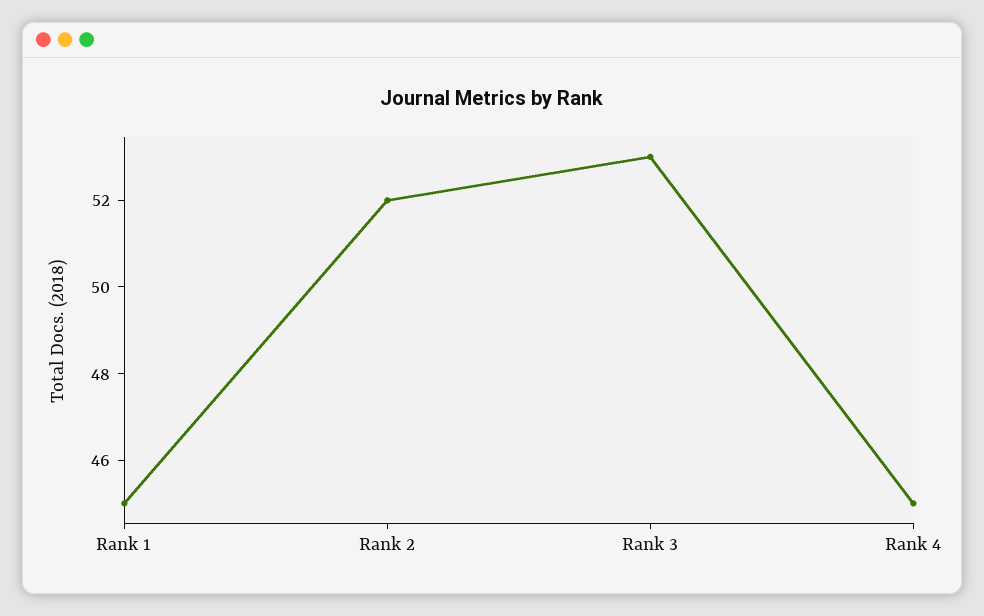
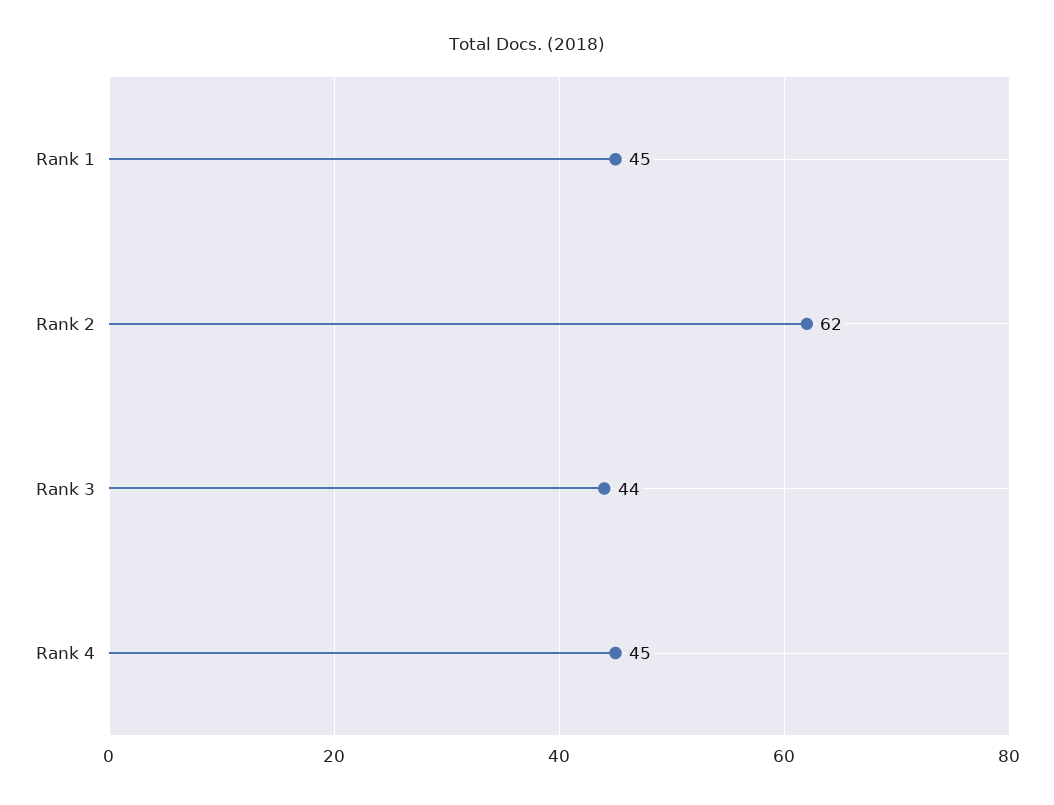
Rank 2: 52 -> 62
Rank 3: 53 -> 44

